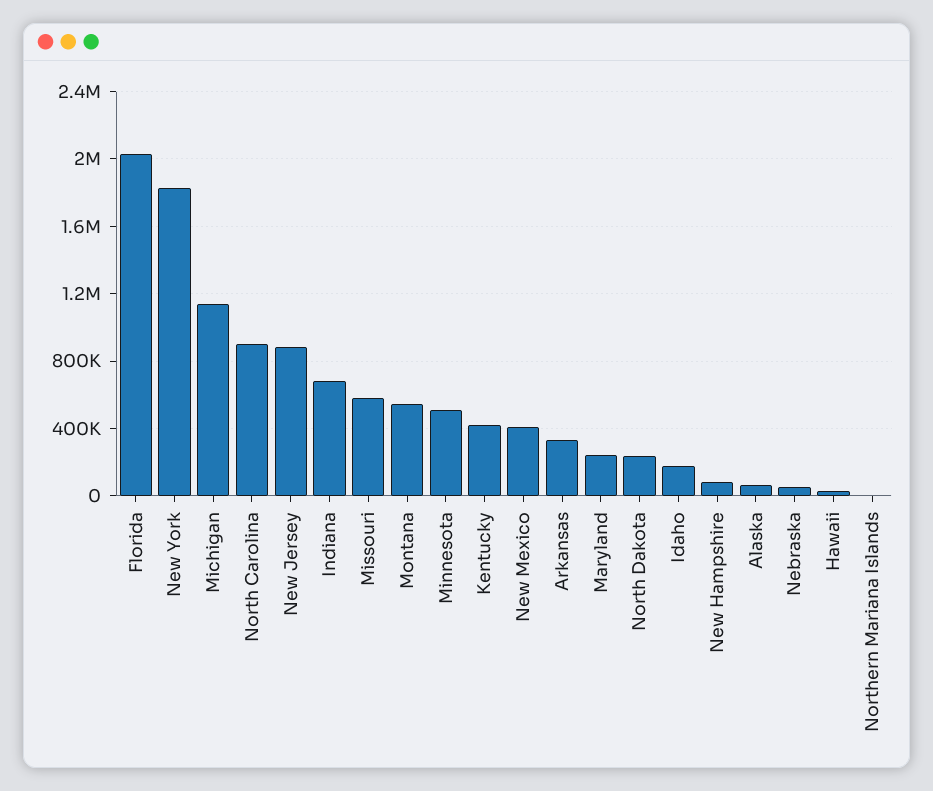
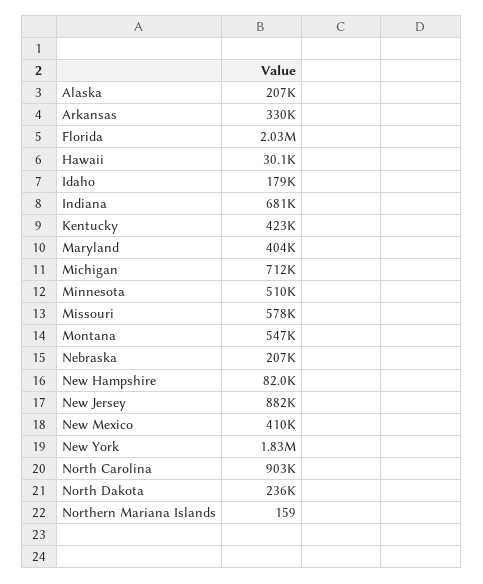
Michigan: 1150000 -> 712000
Maryland: 250000 -> 404000
Alaska: 50000 -> 207000
Nebraska: 50000 -> 207000

